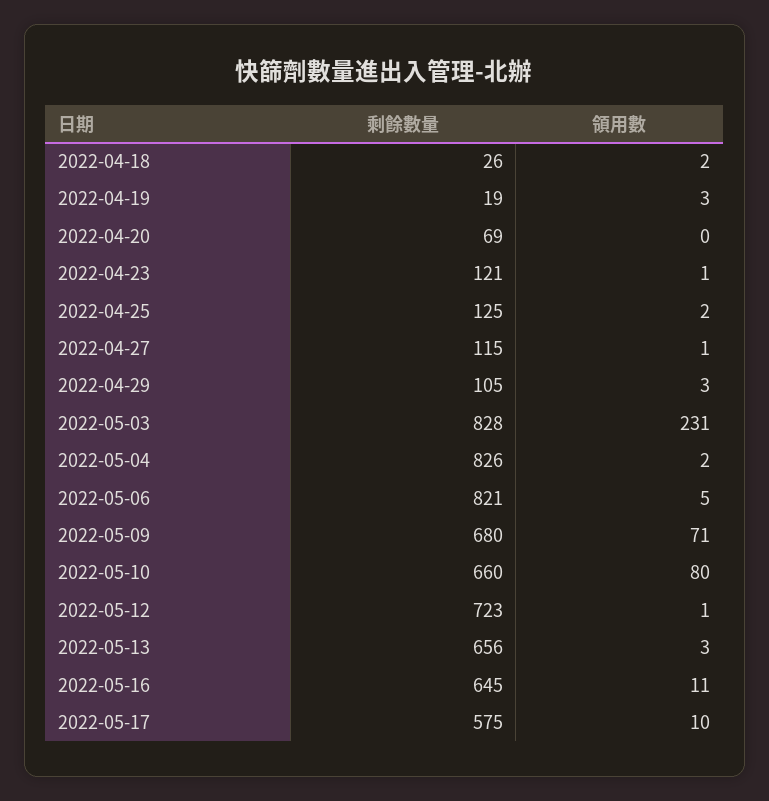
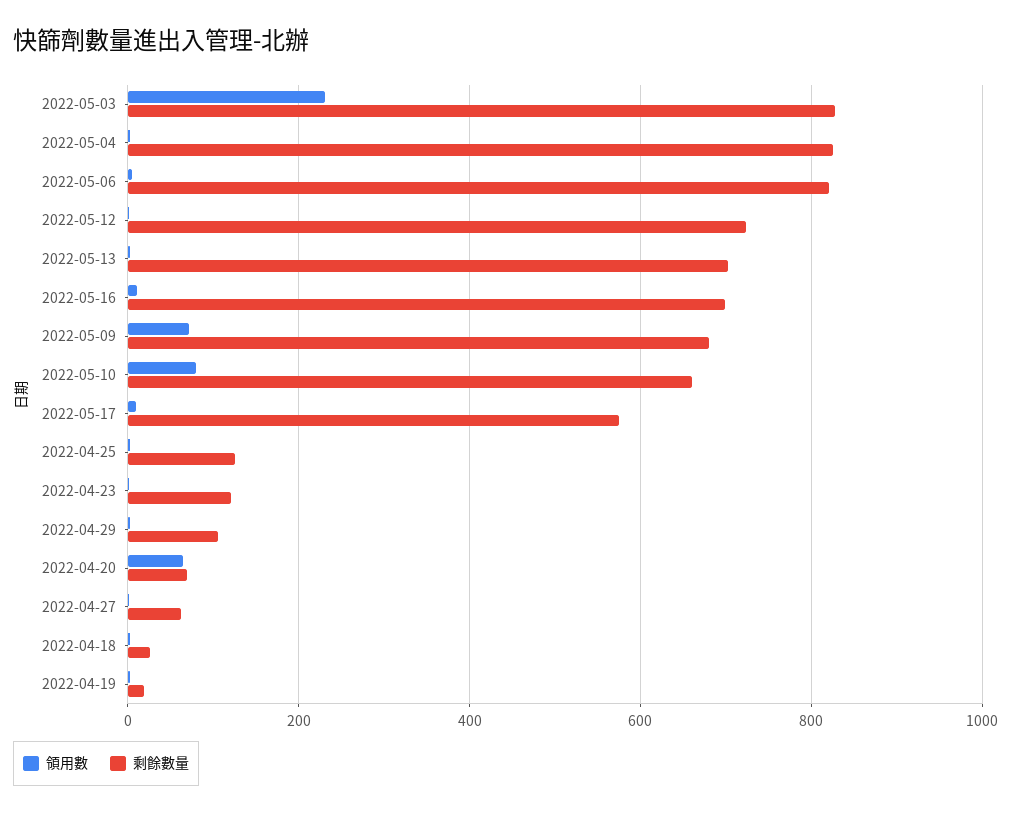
領用數, 2022-04-20: 0 -> 60
剩餘數量, 2022-04-27: 115 -> 60
剩餘數量, 2022-05-13: 656 -> 700
剩餘數量, 2022-05-16: 645 -> 700

